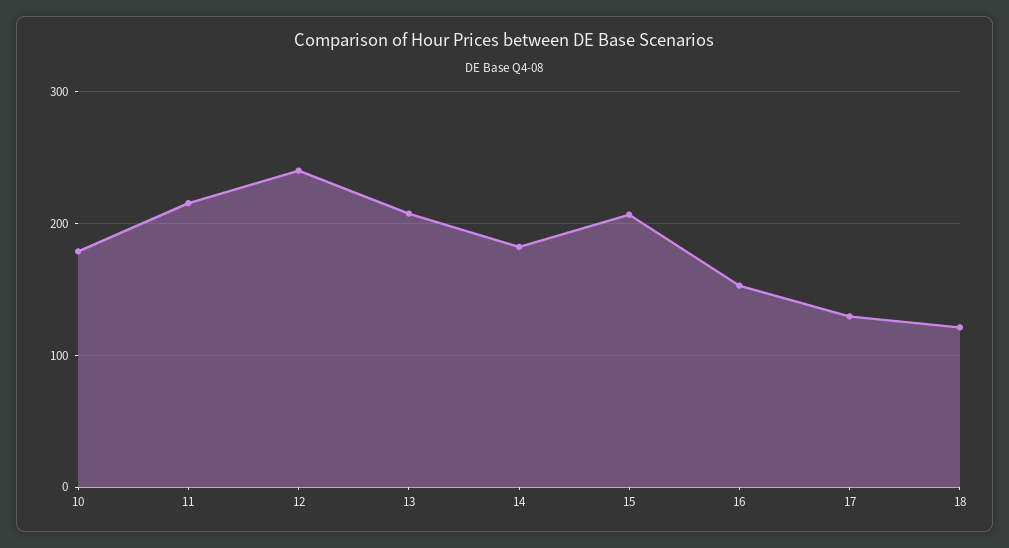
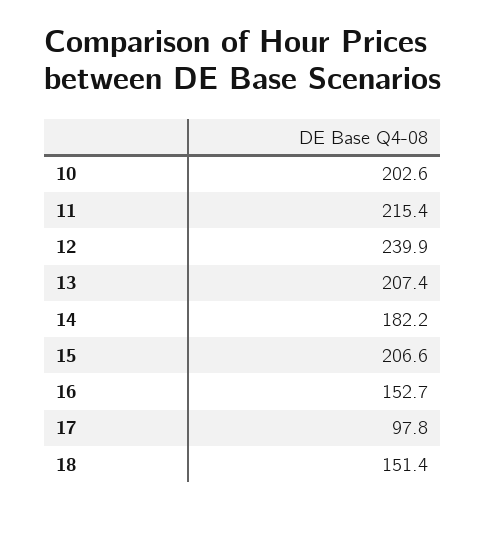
10: 180 -> 202.6
17: 130 -> 97.8
18: 120 -> 151.4

